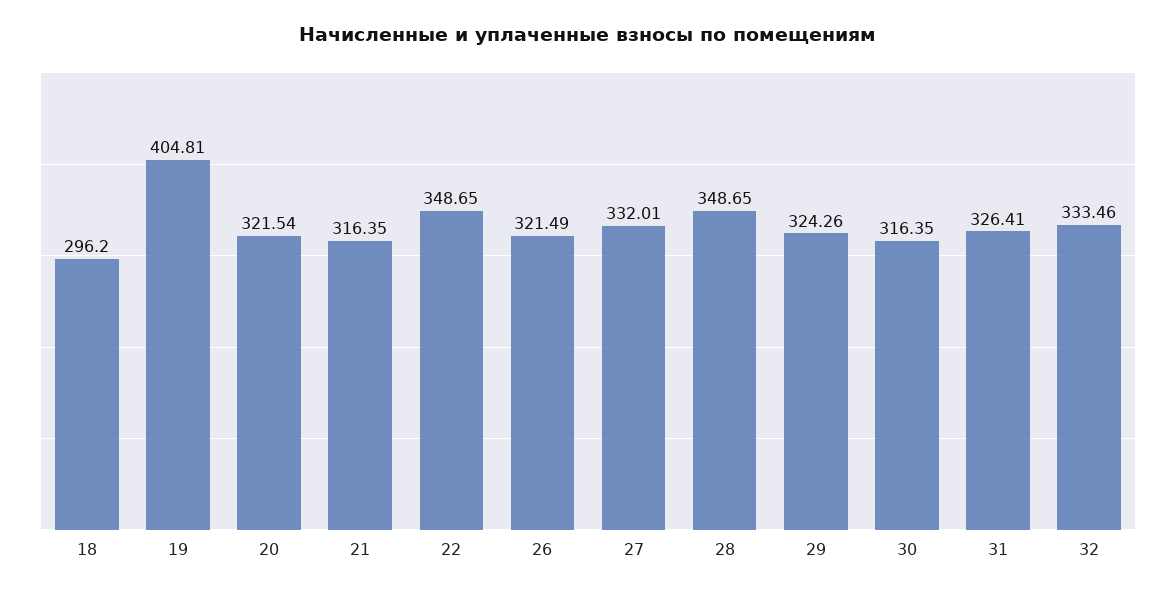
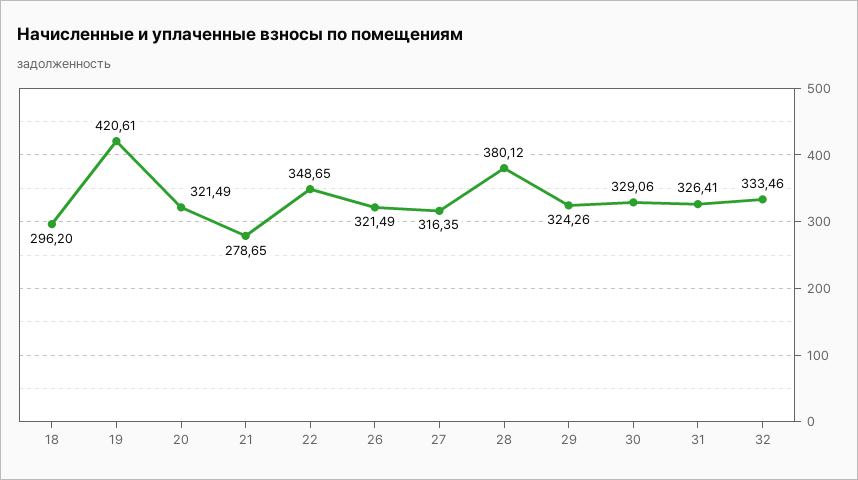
19: 404.81 -> 420.61
20: 321.54 -> 321.49
21: 316.35 -> 278.65
27: 332.01 -> 316.35
28: 348.65 -> 380.12
30: 316.35 -> 329.06

